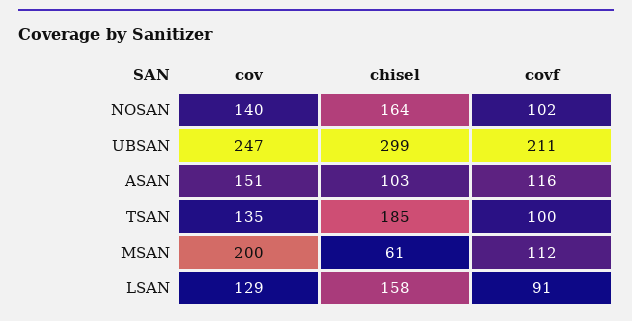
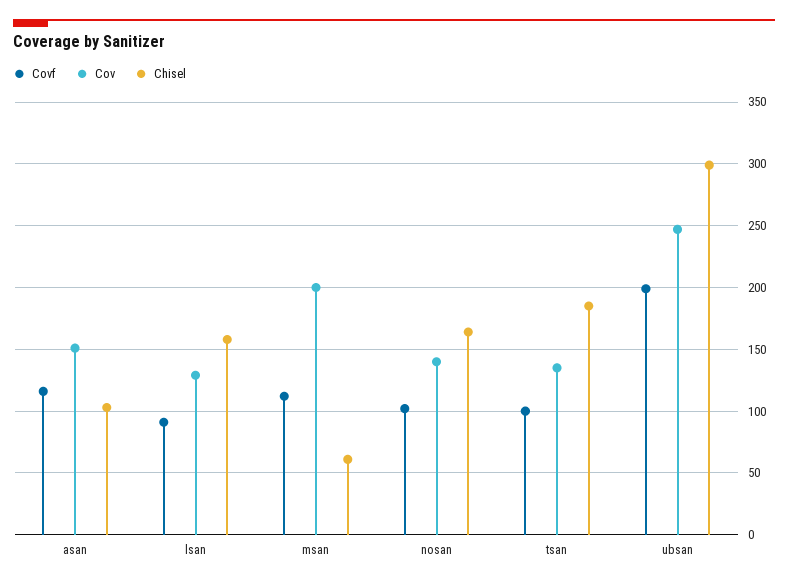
covf, UBSAN: 211 -> 200

